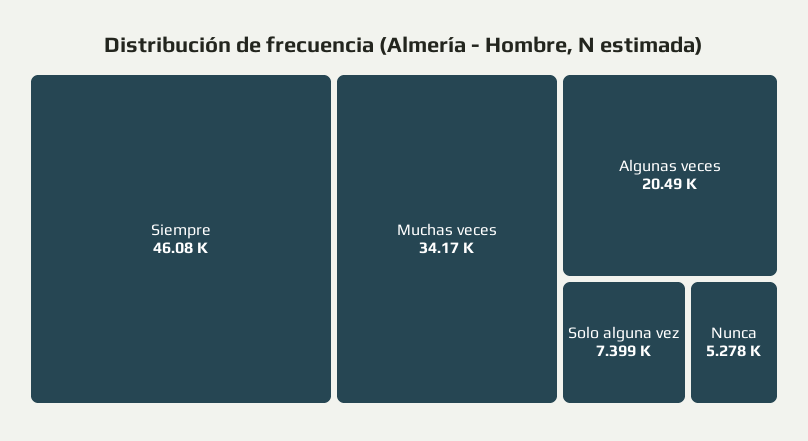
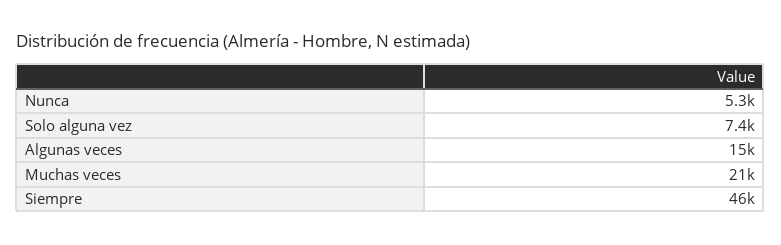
Muchas veces: 34170 -> 21000
Algunas veces: 20490 -> 15000

